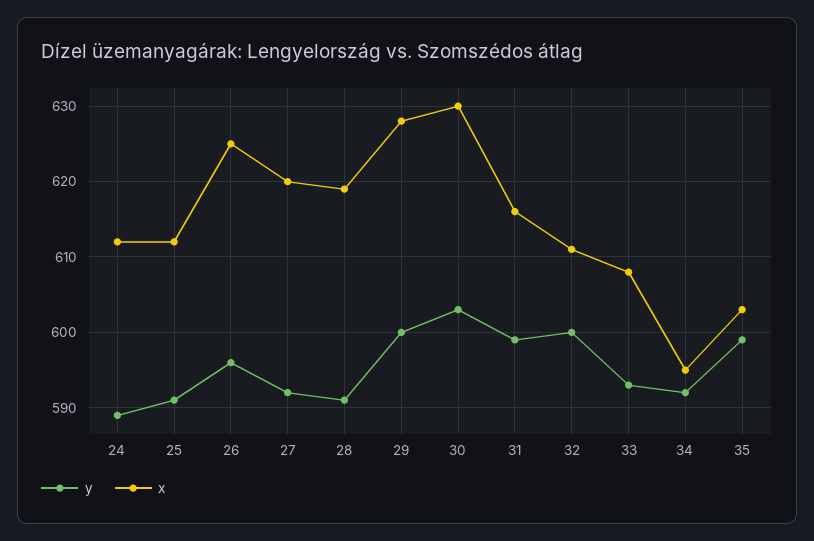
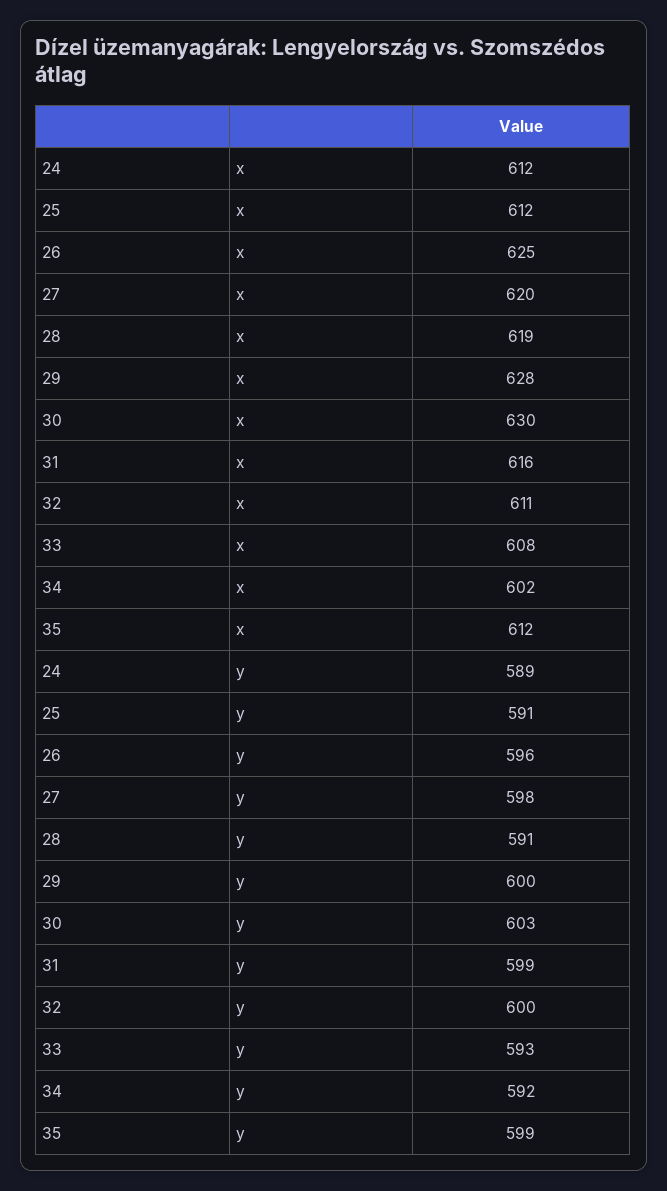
y, 27: 592 -> 598
x, 34: 595 -> 602
x, 35: 603 -> 612

